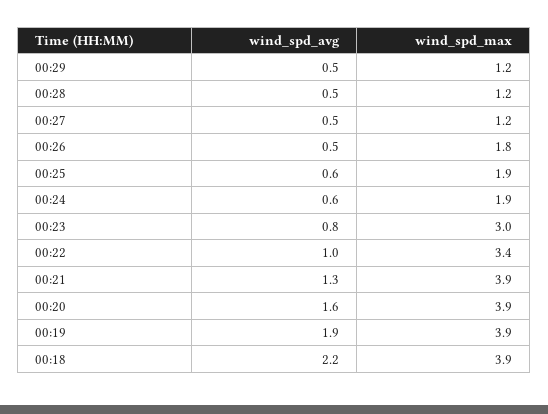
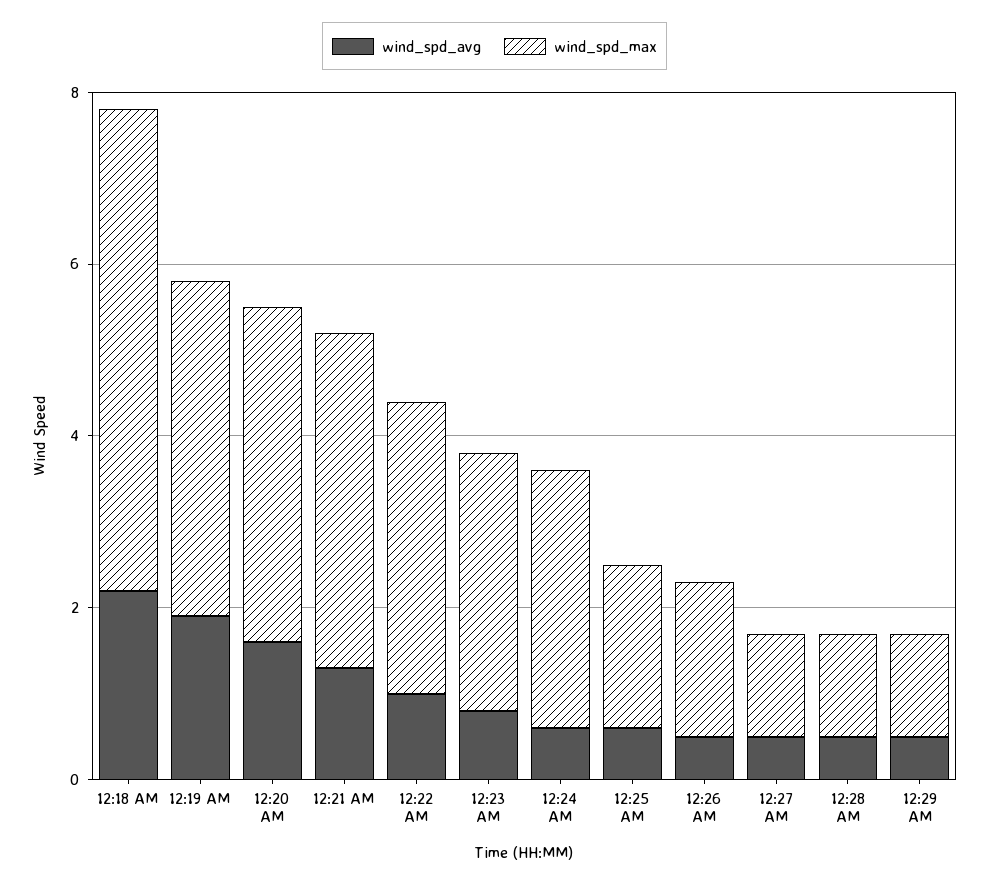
wind_spd_max, 00:24: 1.9 -> 3
wind_spd_max, 00:18: 3.9 -> 5.5

